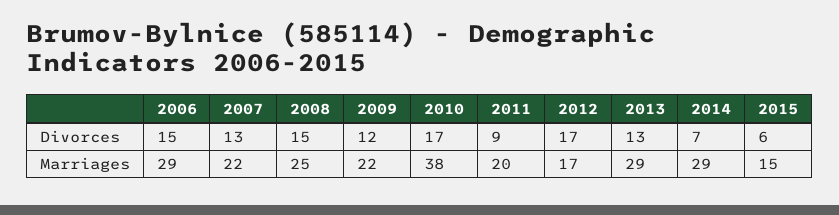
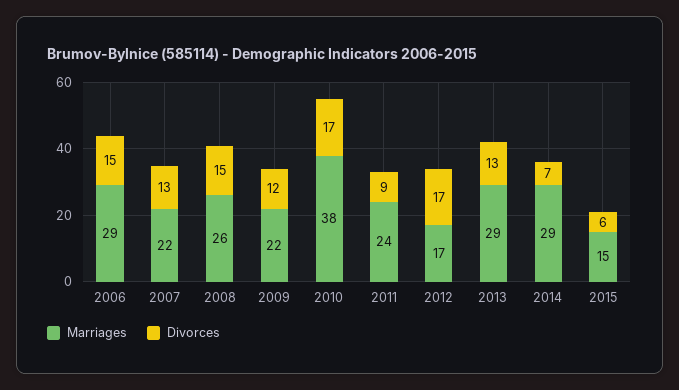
Marriages, 2008: 25 -> 26
Marriages, 2011: 20 -> 24

